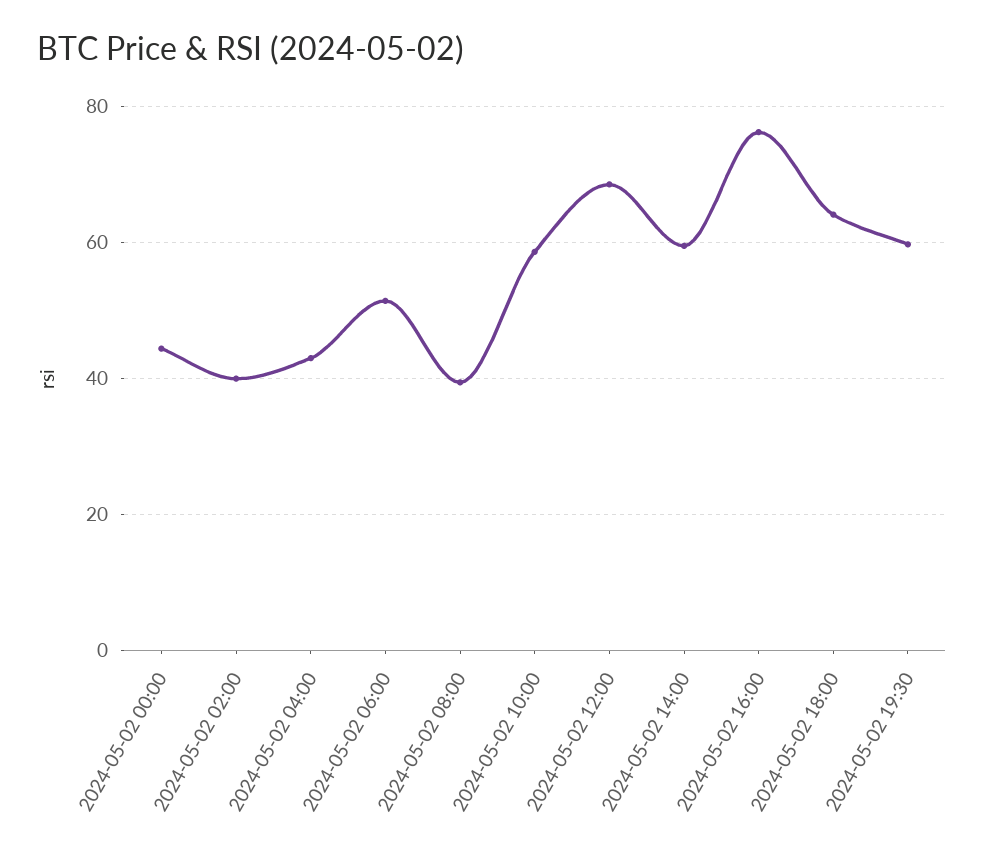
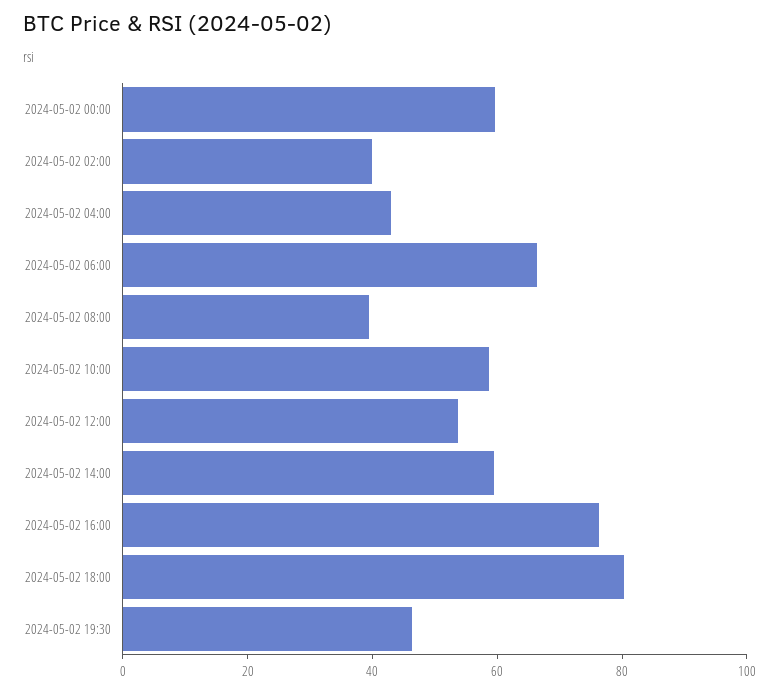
2024-05-02 00:00: 44 -> 60
2024-05-02 06:00: 52 -> 65
2024-05-02 12:00: 68 -> 55
2024-05-02 18:00: 64 -> 80
2024-05-02 19:30: 60 -> 45

